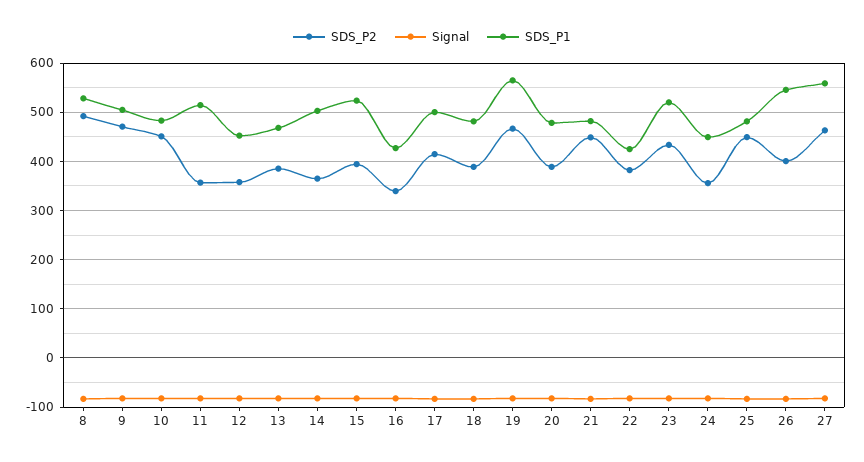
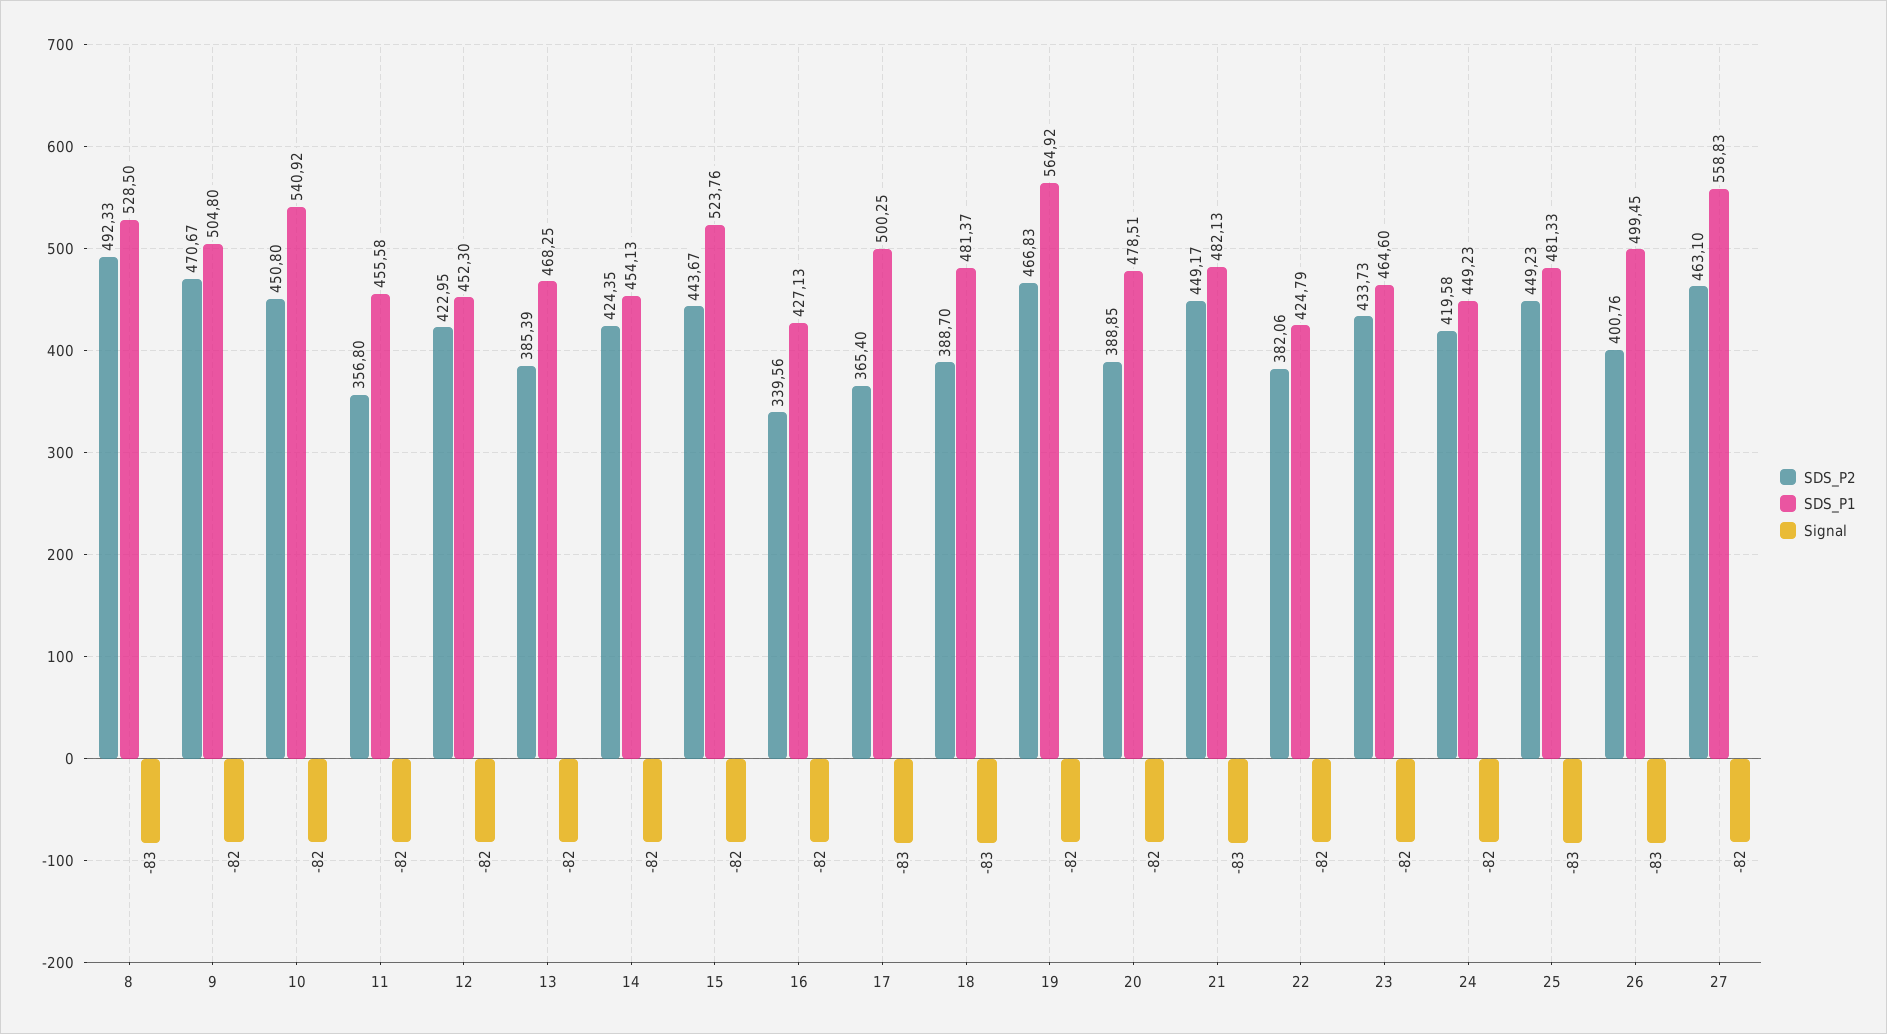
SDS_P1, 10: 480 -> 540.92
SDS_P1, 11: 520 -> 455.58
SDS_P2, 12: 360 -> 422.95
SDS_P2, 14: 360 -> 424.35
SDS_P1, 14: 500 -> 454.13
SDS_P2, 15: 400 -> 443.67
SDS_P2, 17: 420 -> 365.4
SDS_P1, 23: 520 -> 464.6
SDS_P2, 24: 360 -> 419.58
SDS_P1, 26: 540 -> 499.45

